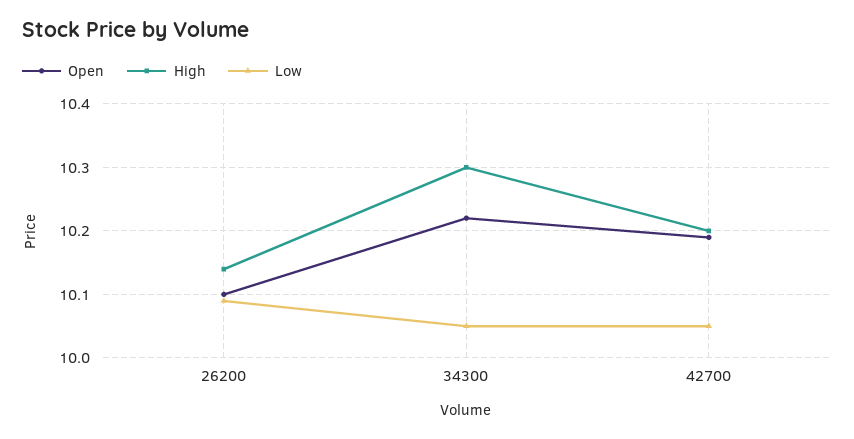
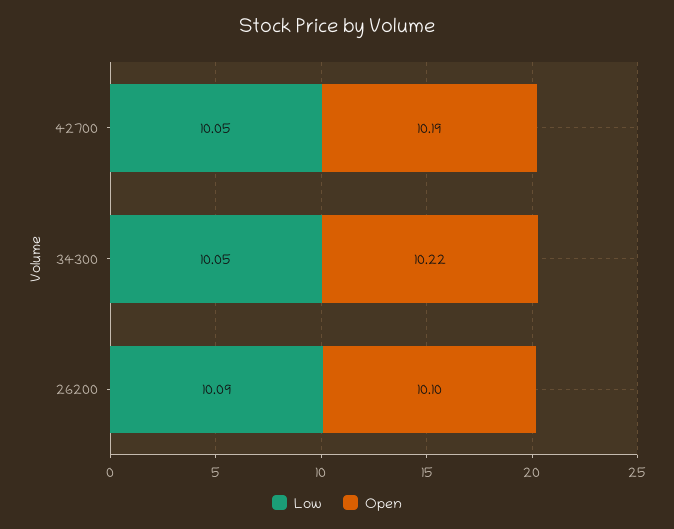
High, 26200: 10.14 -> none
High, 34300: 10.3 -> none
High, 42700: 10.2 -> none

